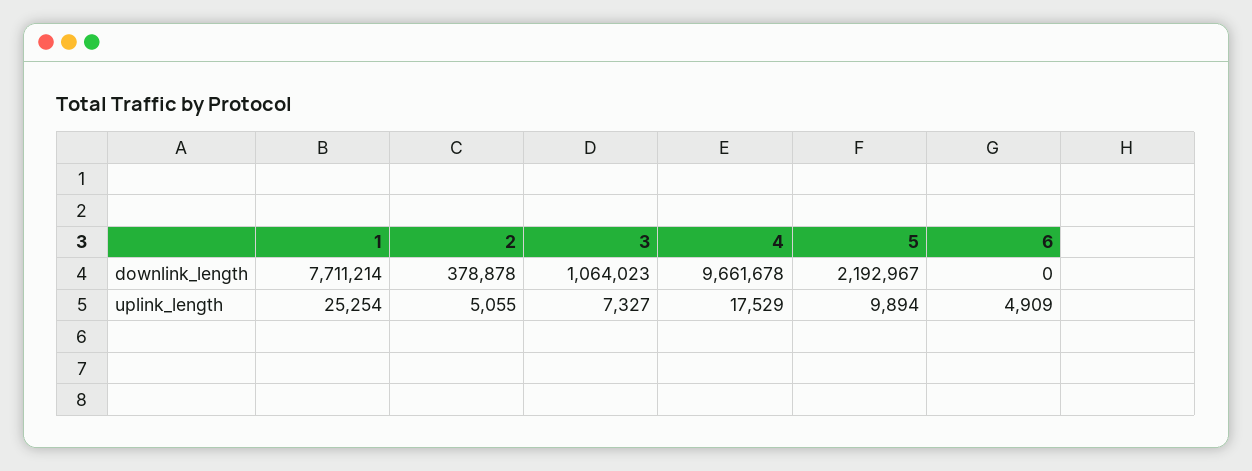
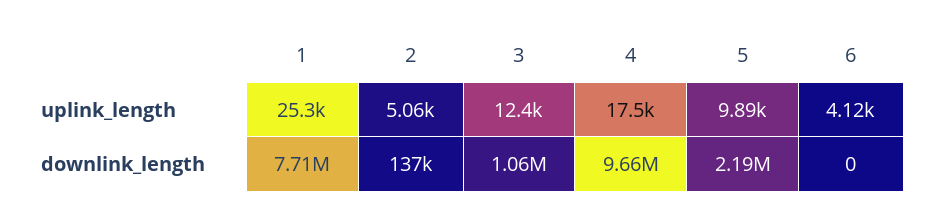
2, downlink_length: 378878 -> 137000
3, uplink_length: 7327 -> 12400
6, uplink_length: 4909 -> 4120

